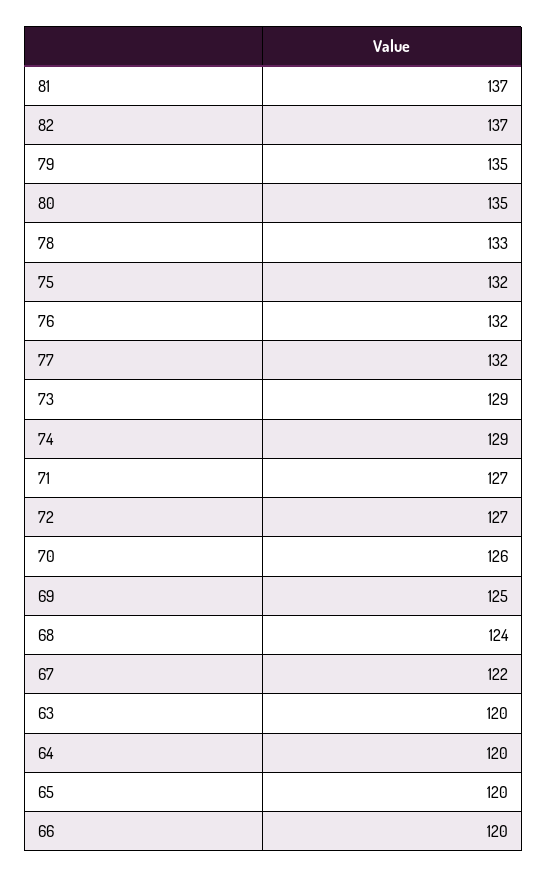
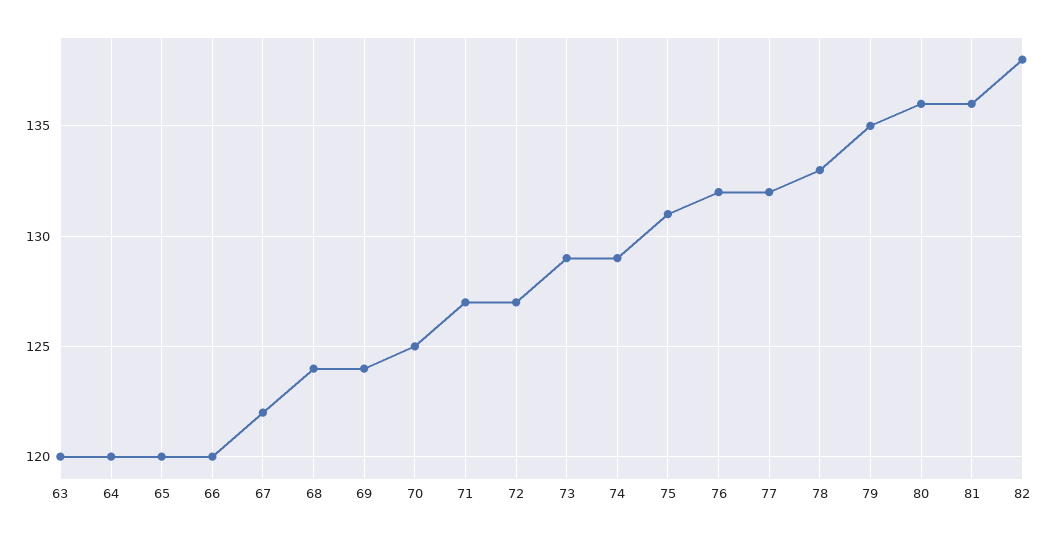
81: 137 -> 136
82: 137 -> 138
80: 135 -> 136
75: 132 -> 131
70: 126 -> 125
69: 125 -> 124

